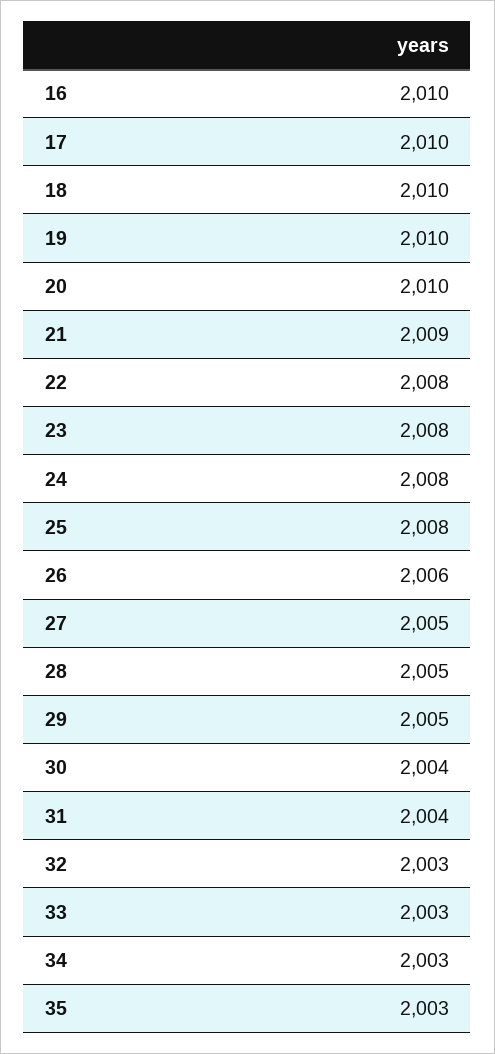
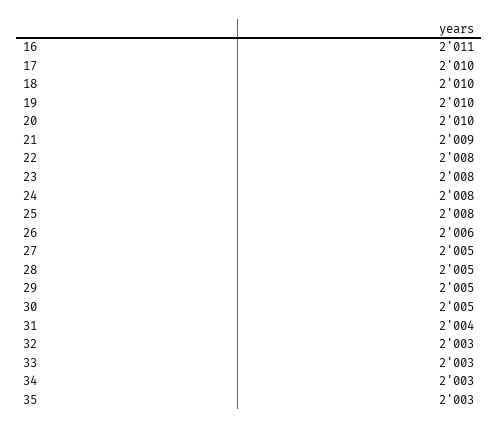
16: 2010 -> 2011
30: 2004 -> 2005

